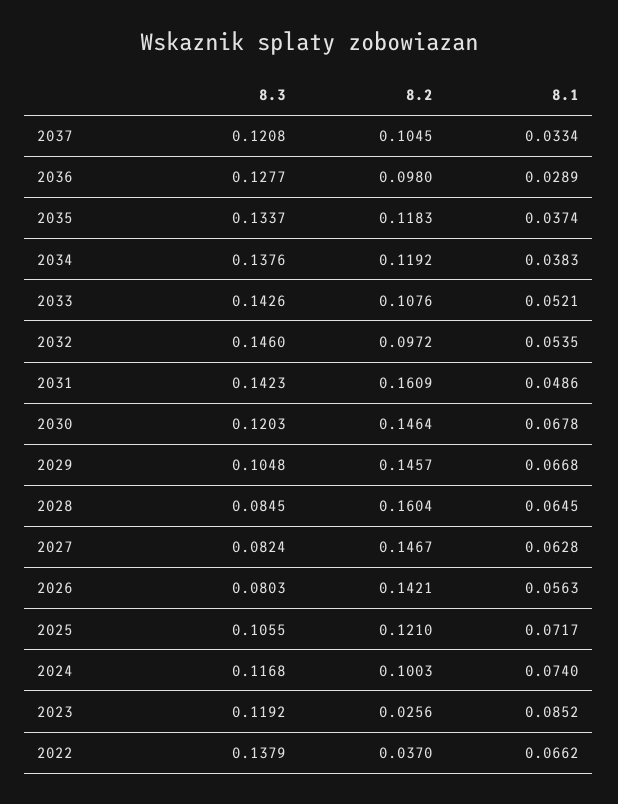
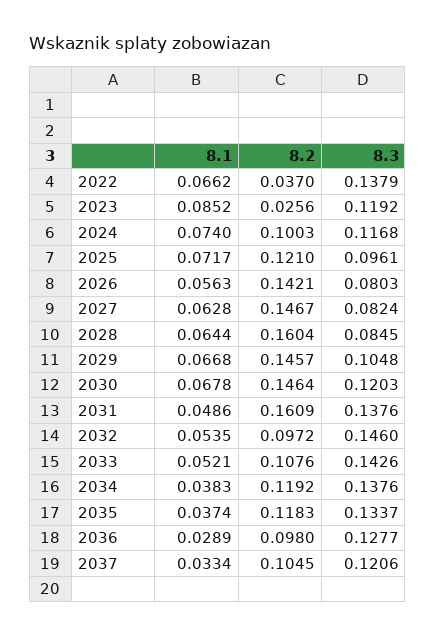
8.3, 2037: 0.1208 -> 0.1206
8.3, 2031: 0.1423 -> 0.1376
8.1, 2028: 0.0645 -> 0.0644
8.3, 2025: 0.1055 -> 0.0961

